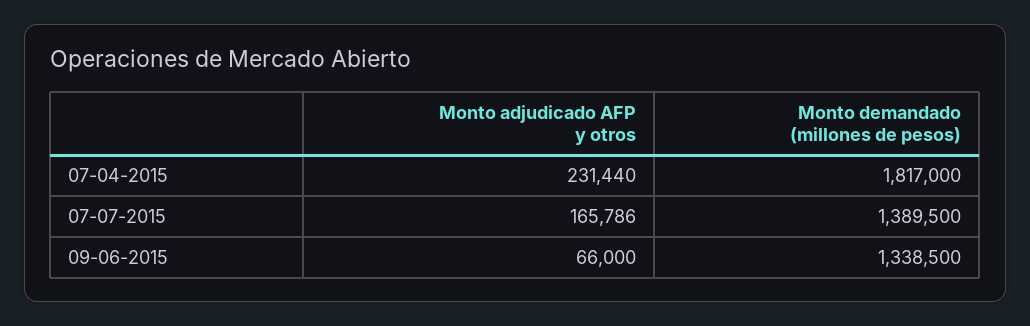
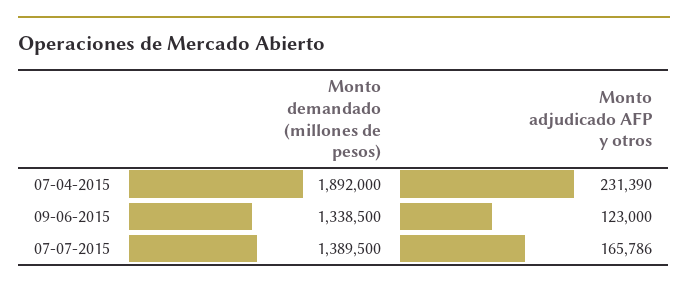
Monto adjudicado AFP y otros, 07-04-2015: 231440 -> 231390
Monto demandado (millones de pesos), 07-04-2015: 1817000 -> 1892000
Monto adjudicado AFP y otros, 09-06-2015: 66000 -> 123000

